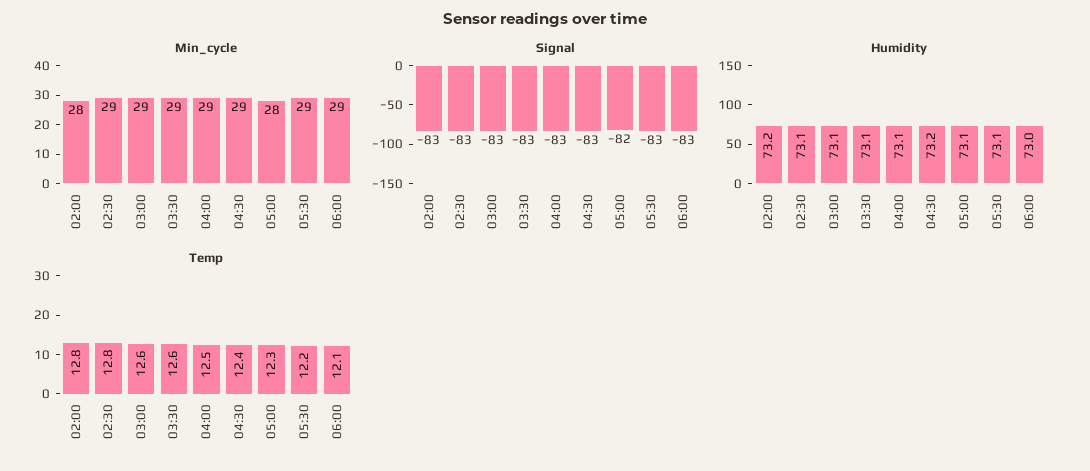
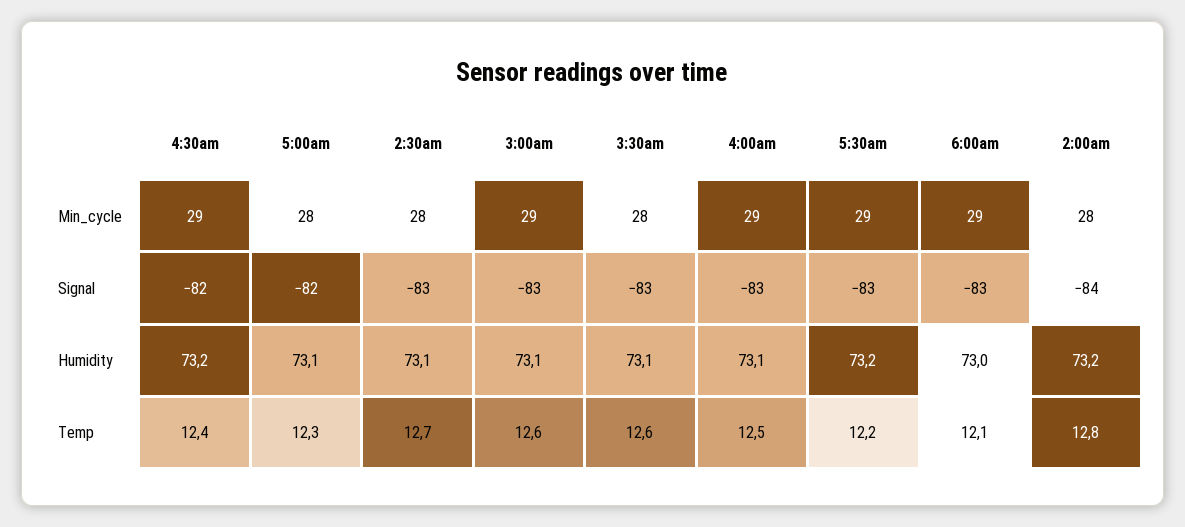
Min_cycle, 02:30: 29 -> 28
Min_cycle, 03:30: 29 -> 28
Signal, 02:00: -83 -> -84
Signal, 04:30: -83 -> -82
Humidity, 05:30: 73.1 -> 73.2
Temp, 02:30: 12.8 -> 12.7

